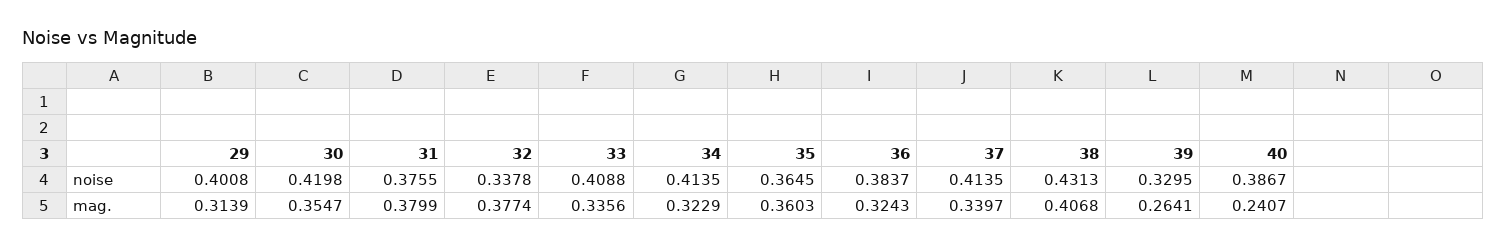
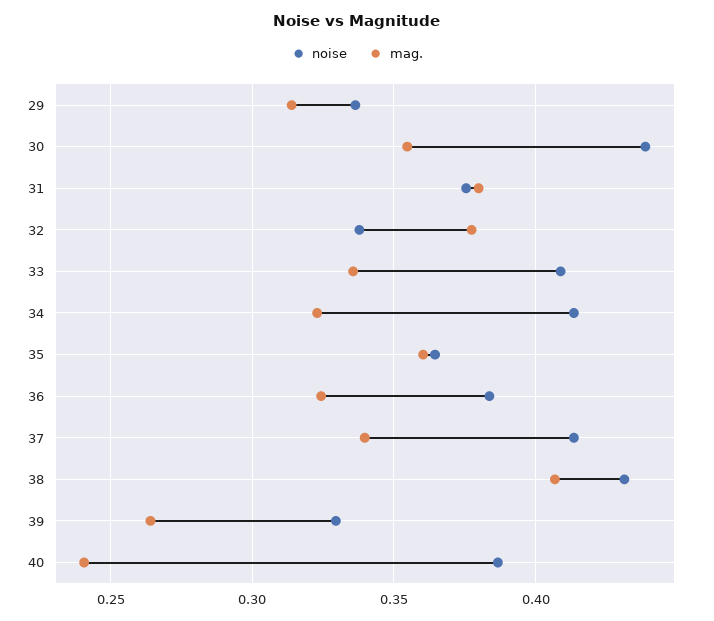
noise, 29: 0.4008 -> 0.335
noise, 30: 0.4198 -> 0.44

